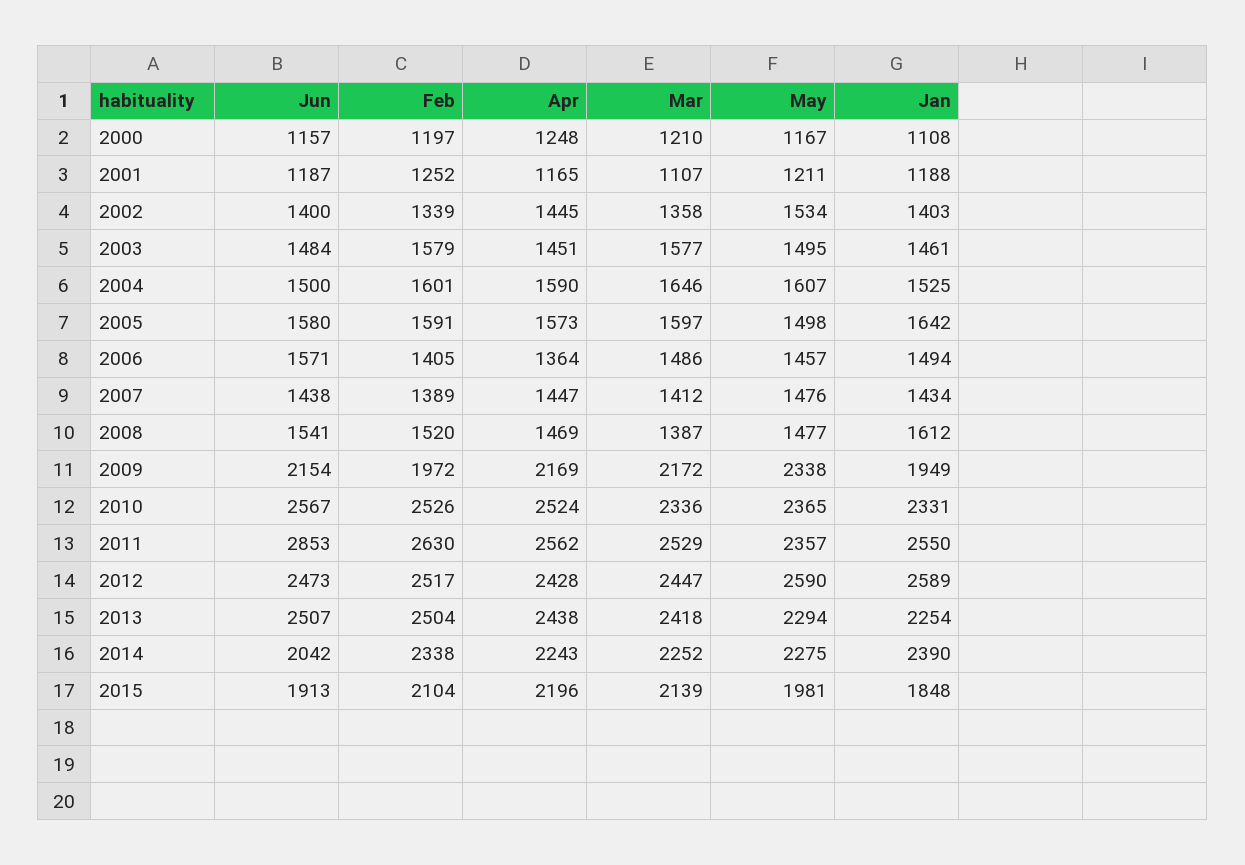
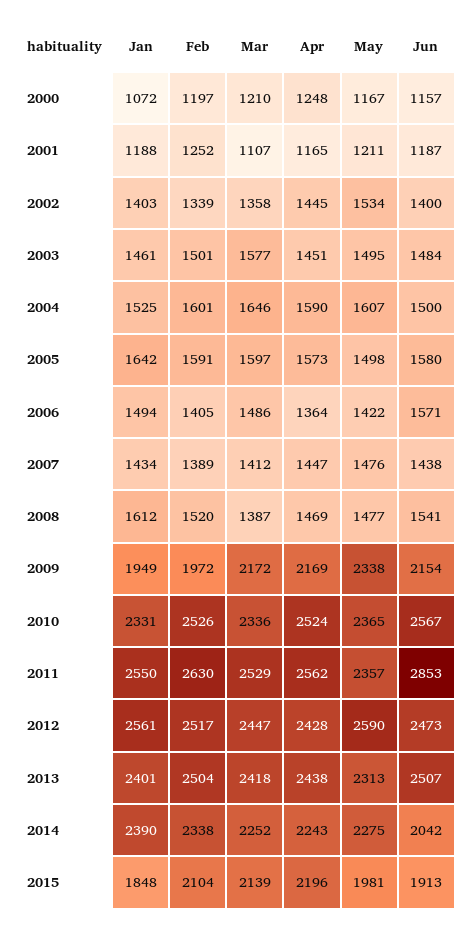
Jan, 2000: 1108 -> 1072
Feb, 2003: 1579 -> 1501
May, 2006: 1457 -> 1422
Jan, 2012: 2589 -> 2561
May, 2013: 2294 -> 2313
Jan, 2013: 2254 -> 2401

